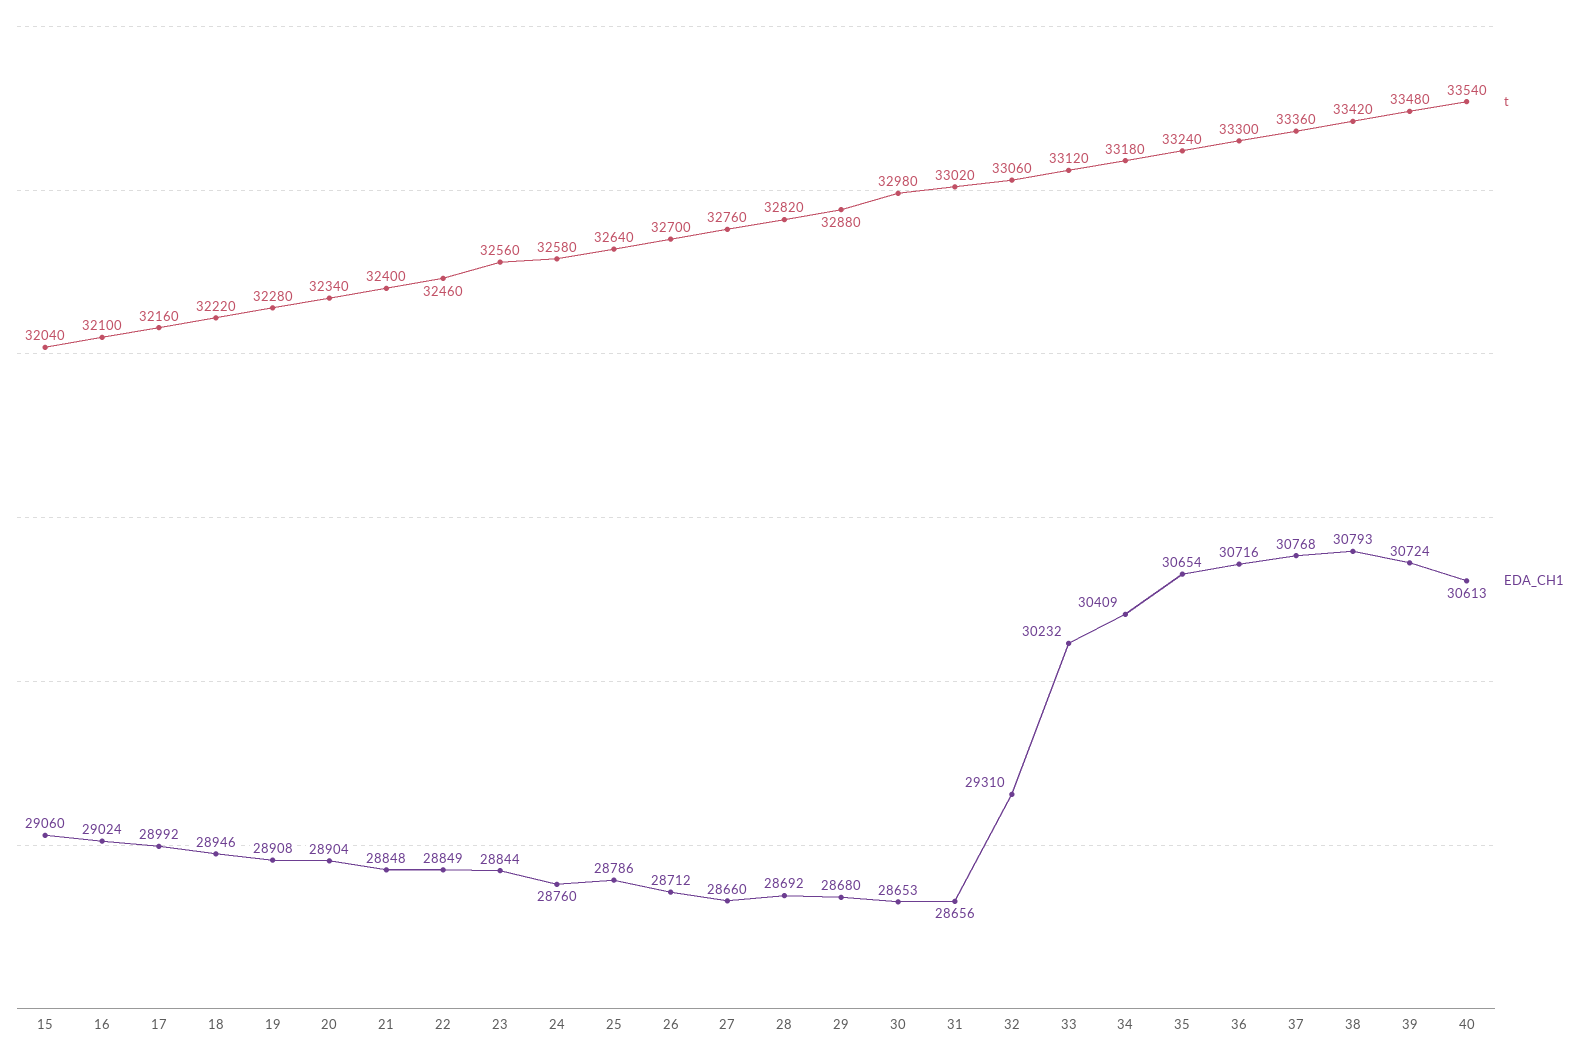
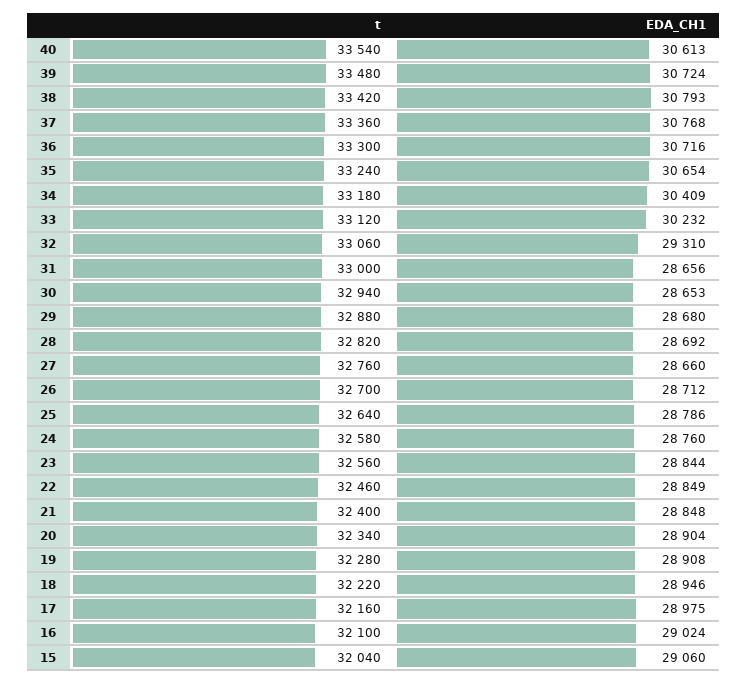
EDA_CH1, 17: 28992 -> 28975
t, 30: 32980 -> 32940
t, 31: 33020 -> 33000

